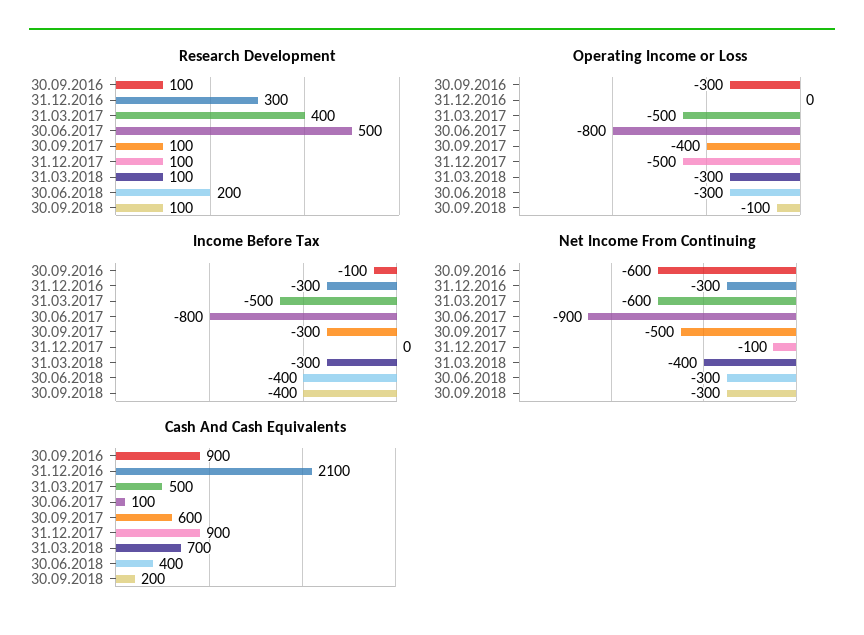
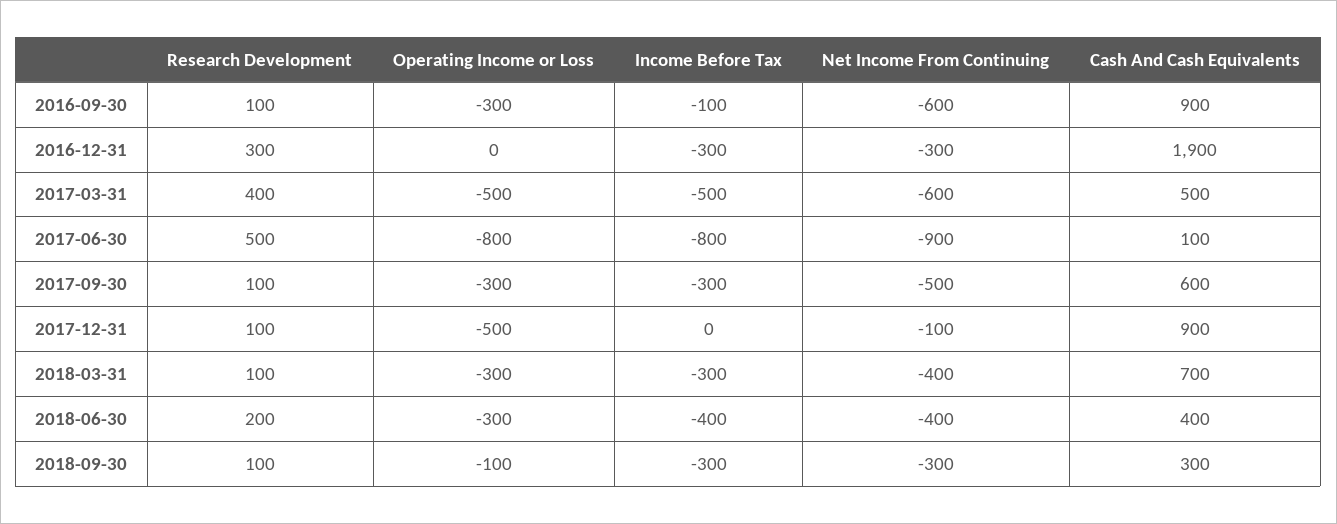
Operating Income or Loss, 30.09.2017: -400 -> -300
Income Before Tax, 30.09.2018: -400 -> -300
Net Income From Continuing, 30.06.2018: -300 -> -400
Cash And Cash Equivalents, 31.12.2016: 2100 -> 1900
Cash And Cash Equivalents, 30.09.2018: 200 -> 300

